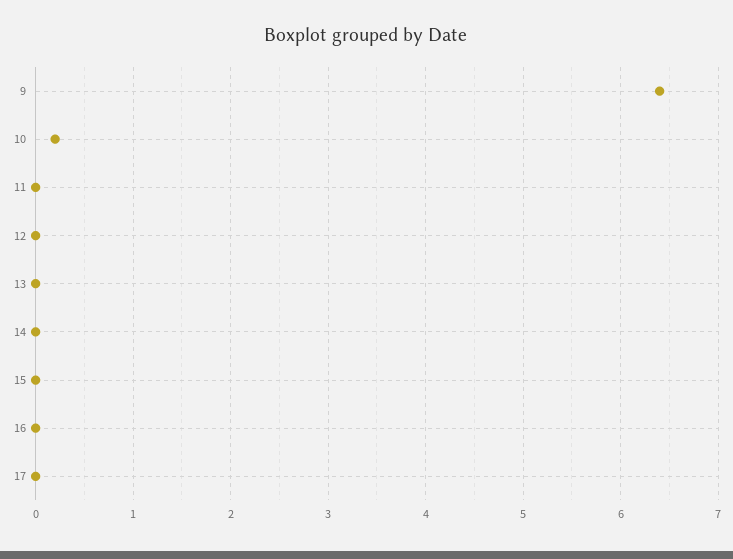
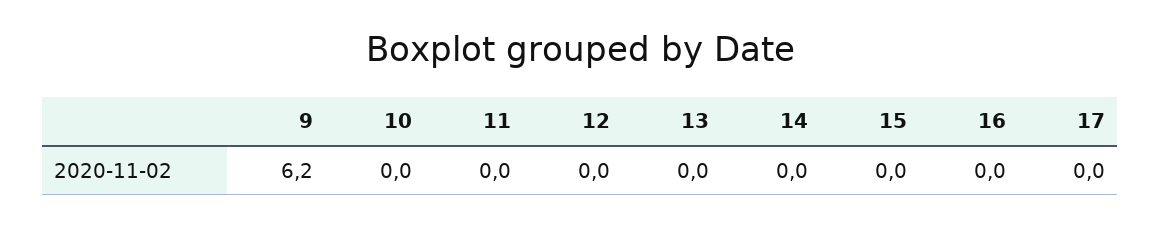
9: 6.4 -> 6.2
10: 0.2 -> 0

